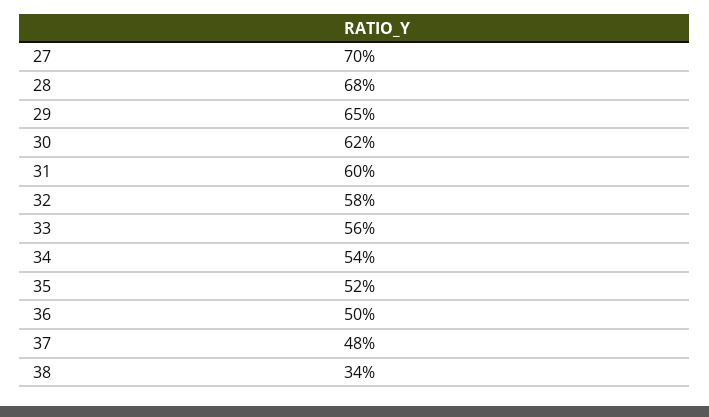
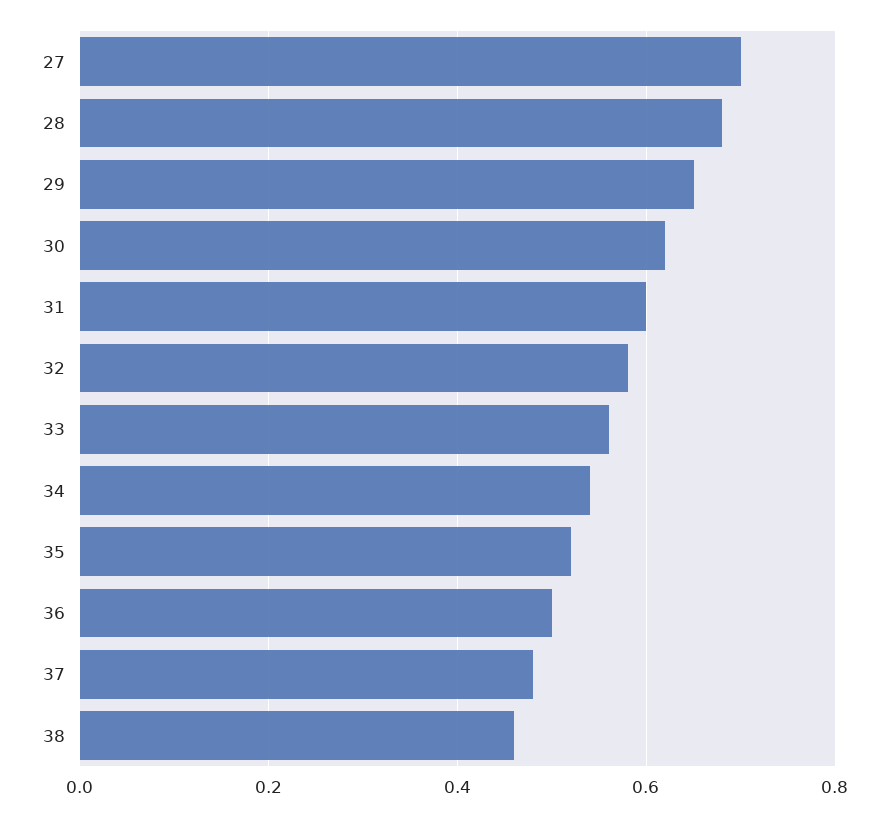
38: 0.34 -> 0.45

